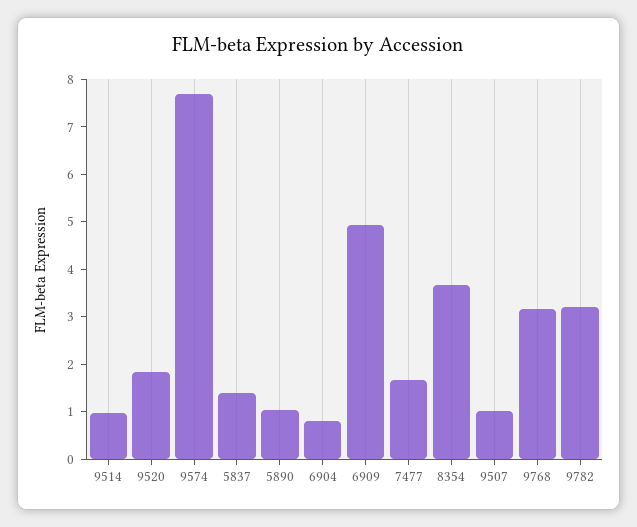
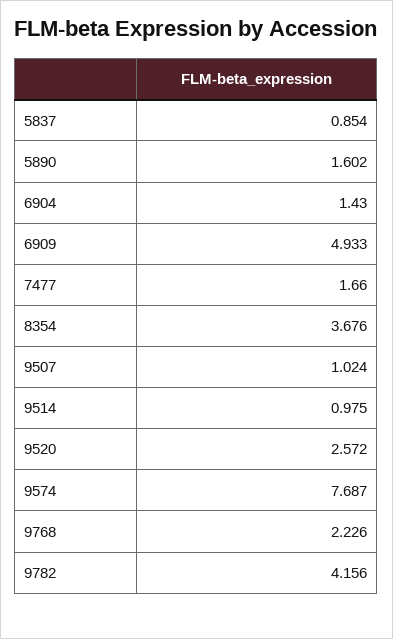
9520: 1.8 -> 2.572
5837: 1.4 -> 0.854
5890: 1 -> 1.602
6904: 0.8 -> 1.43
9768: 3.2 -> 2.226
9782: 3.2 -> 4.156

